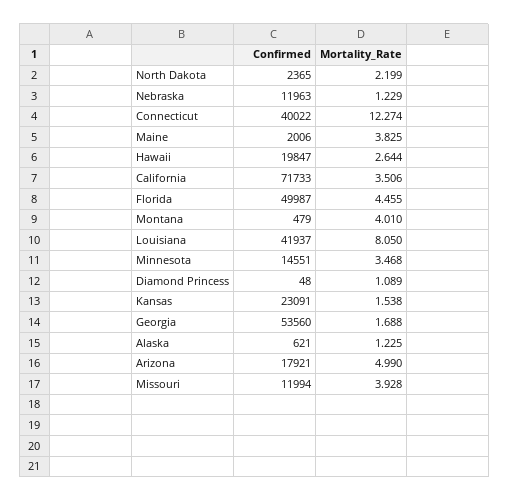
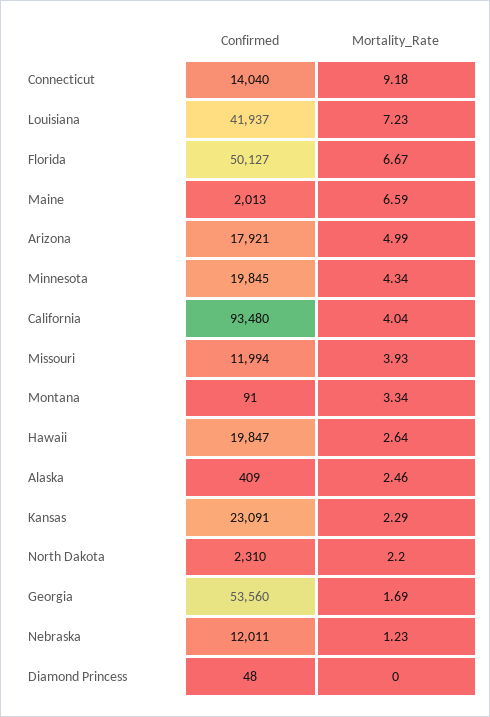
Confirmed, North Dakota: 2365 -> 2310
Confirmed, Nebraska: 11963 -> 12011
Confirmed, Connecticut: 40022 -> 14040
Mortality_Rate, Connecticut: 12.274 -> 9.18
Confirmed, Maine: 2006 -> 2013
Mortality_Rate, Maine: 3.825 -> 6.59
Confirmed, California: 71733 -> 93480
Mortality_Rate, California: 3.506 -> 4.04
Confirmed, Florida: 49987 -> 50127
Mortality_Rate, Florida: 4.455 -> 6.67
Confirmed, Montana: 479 -> 91
Mortality_Rate, Montana: 4.01 -> 3.34
Mortality_Rate, Louisiana: 8.05 -> 7.23
Confirmed, Minnesota: 14551 -> 19845
Mortality_Rate, Minnesota: 3.468 -> 4.34
Mortality_Rate, Diamond Princess: 1.089 -> 0
Mortality_Rate, Kansas: 1.538 -> 2.29
Confirmed, Alaska: 621 -> 409
Mortality_Rate, Alaska: 1.225 -> 2.46

